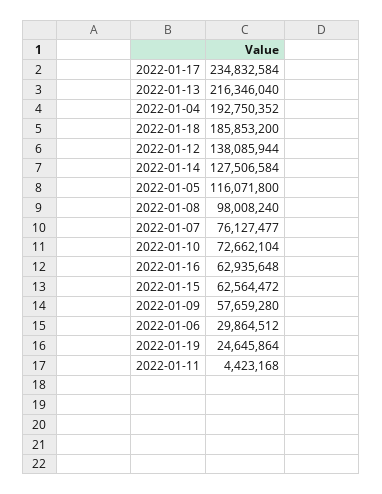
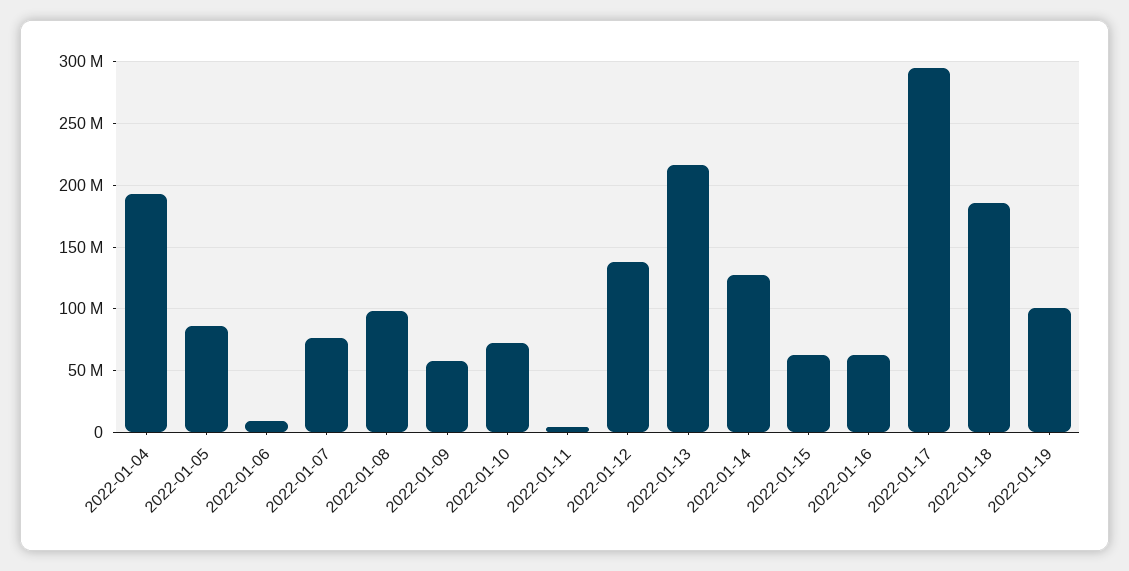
2022-01-17: 234832584 -> 295000000
2022-01-05: 116071800 -> 85000000
2022-01-06: 29864512 -> 10000000
2022-01-19: 24645864 -> 100000000

